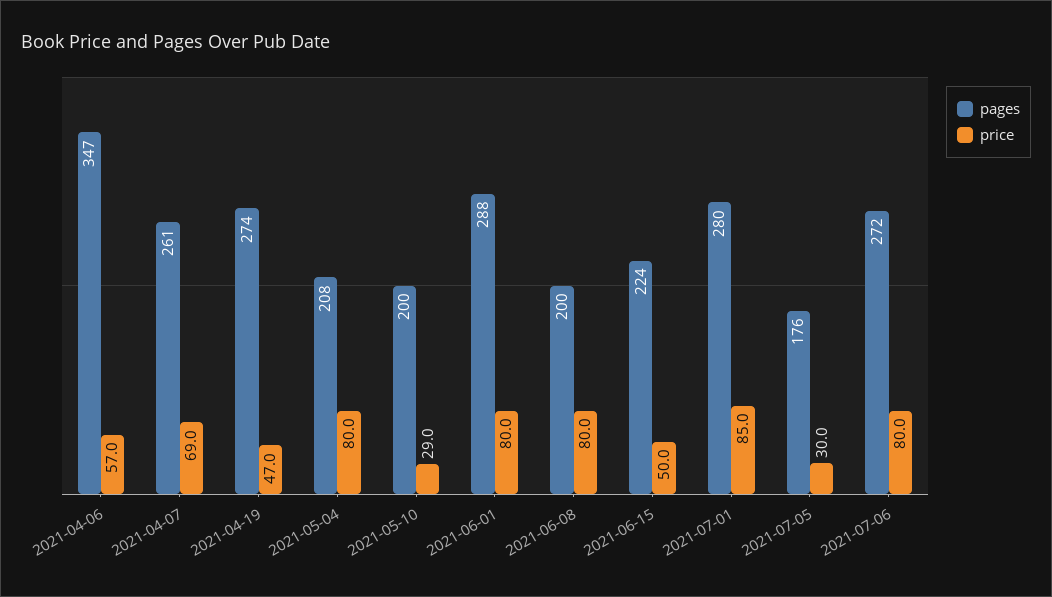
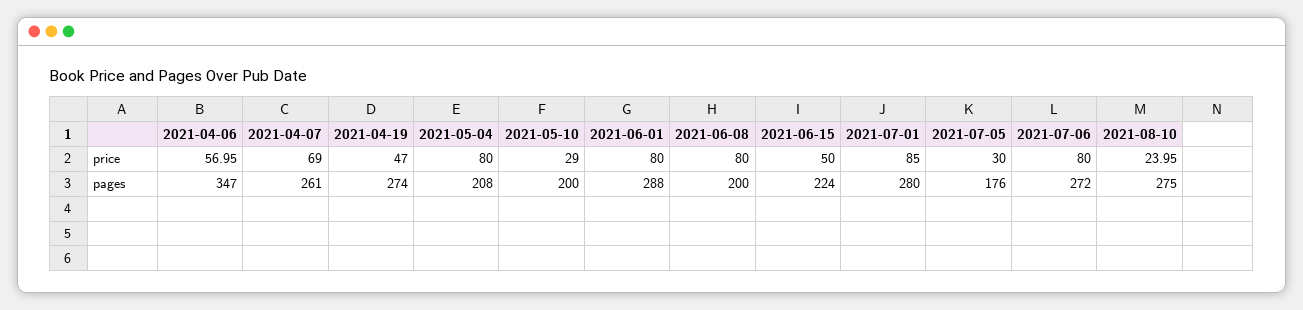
price, 2021-08-10: none -> 23.95
pages, 2021-08-10: none -> 275

